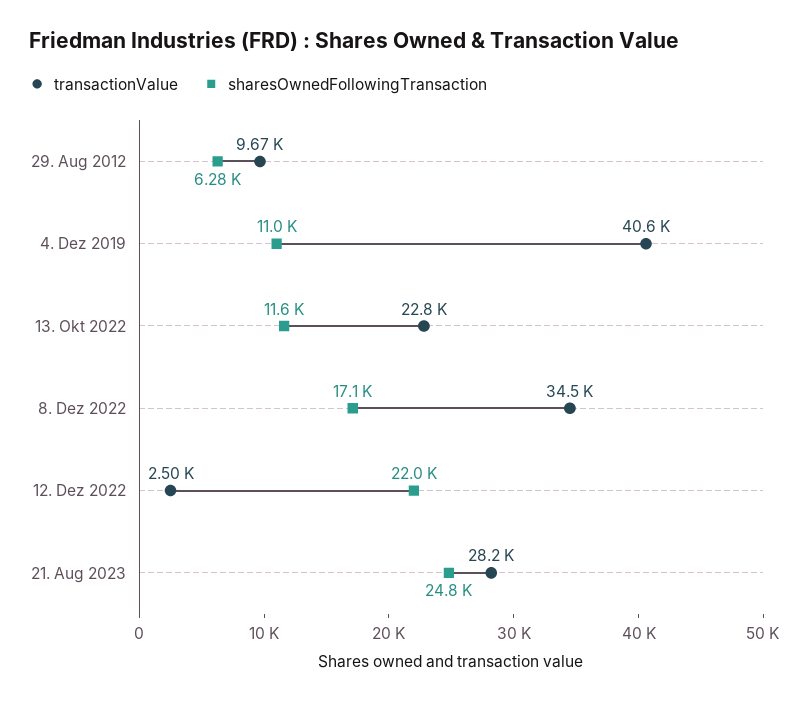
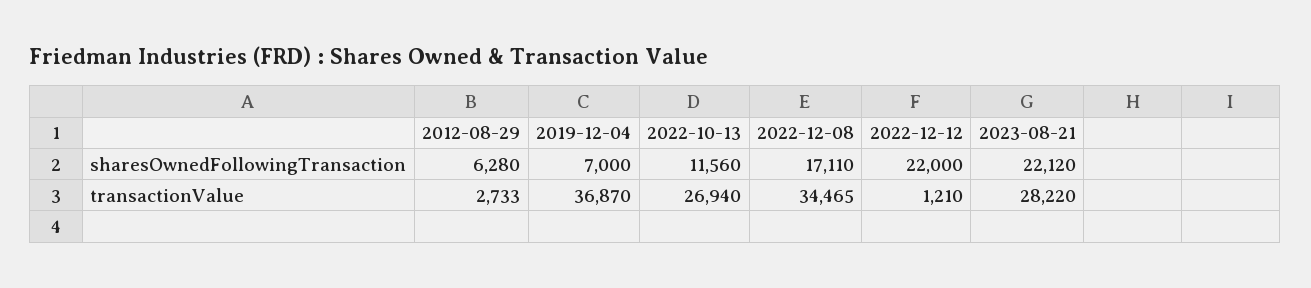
transactionValue, 29. Aug 2012: 9670 -> 2733
transactionValue, 4. Dez 2019: 40600 -> 36870
sharesOwnedFollowingTransaction, 4. Dez 2019: 11000 -> 7000
transactionValue, 13. Okt 2022: 22800 -> 26940
transactionValue, 12. Dez 2022: 2500 -> 1210
sharesOwnedFollowingTransaction, 21. Aug 2023: 24800 -> 22120

